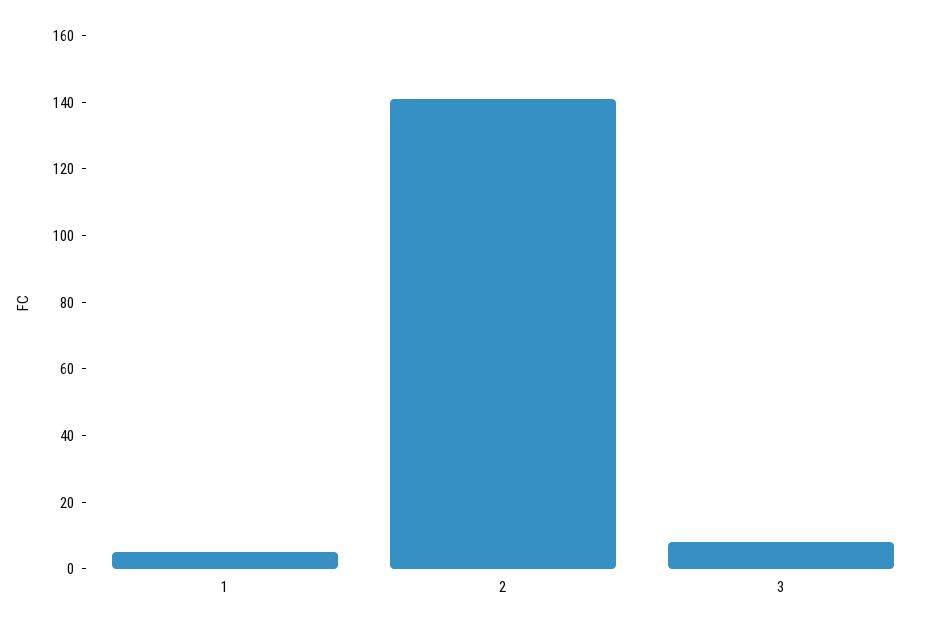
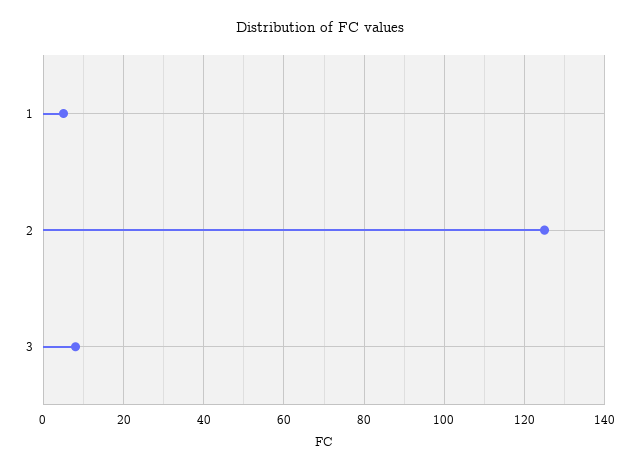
2: 140 -> 125

